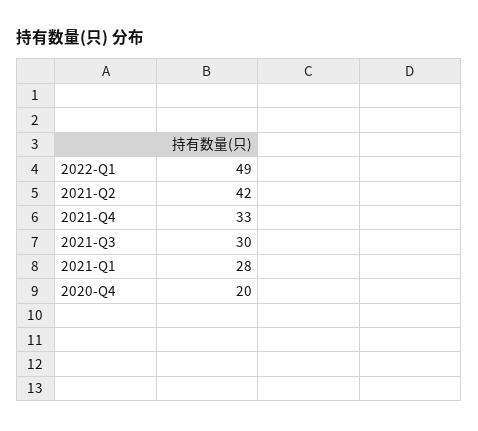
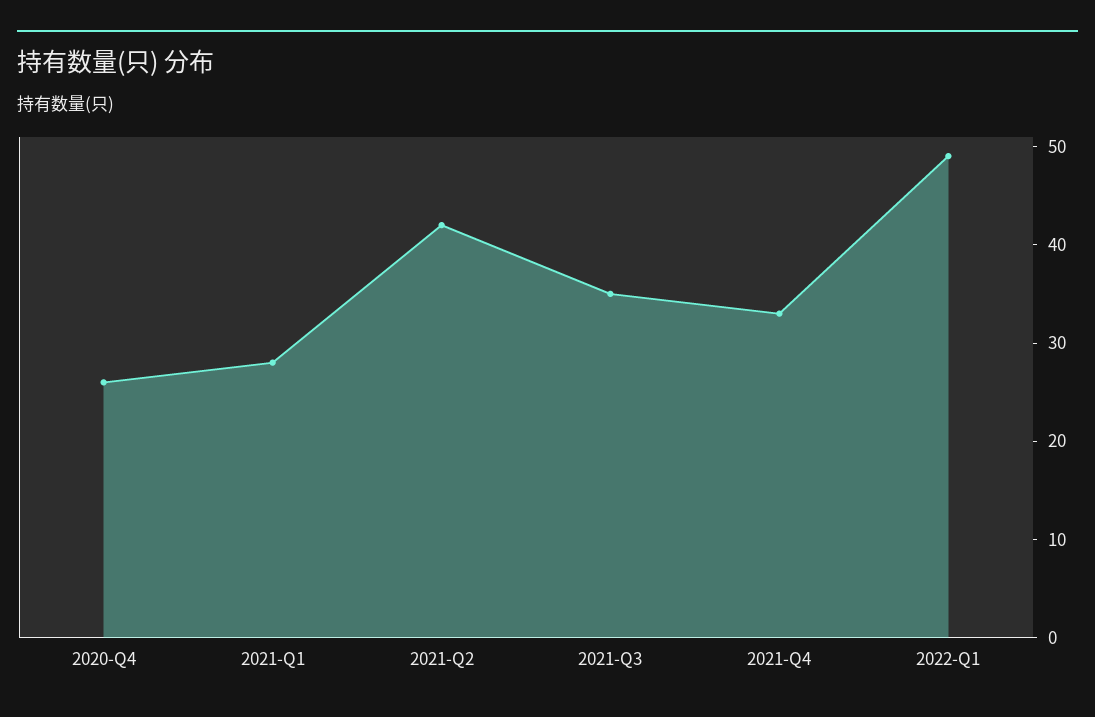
2021-Q3: 30 -> 35
2020-Q4: 20 -> 26

